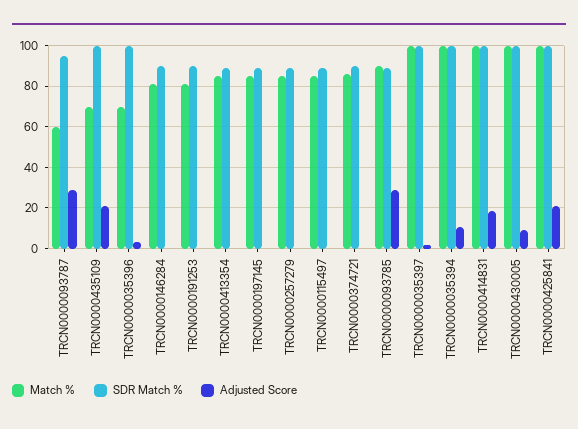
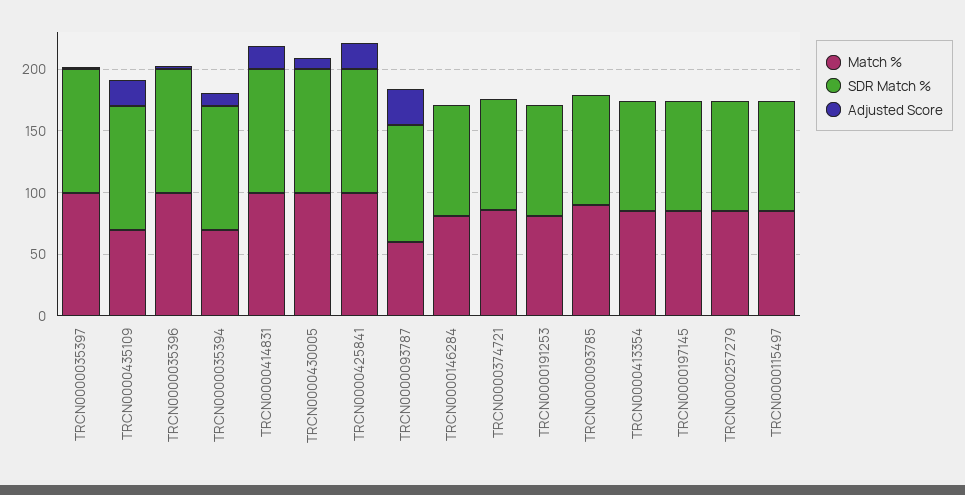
Match %, TRCN0000035396: 70 -> 100
Adjusted Score, TRCN0000093785: 30 -> 0
Match %, TRCN0000035394: 100 -> 70

